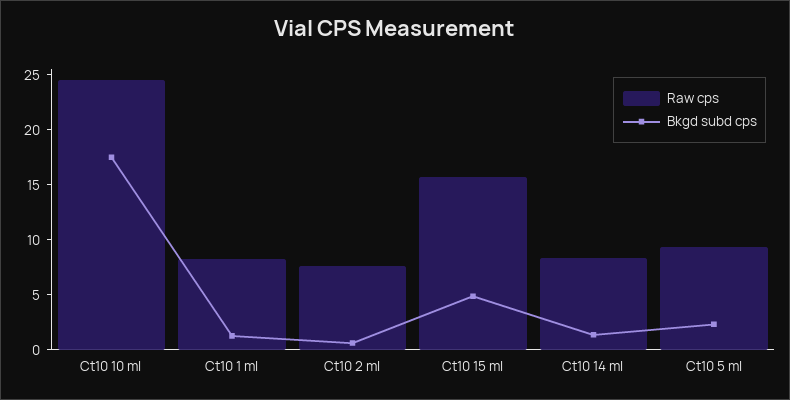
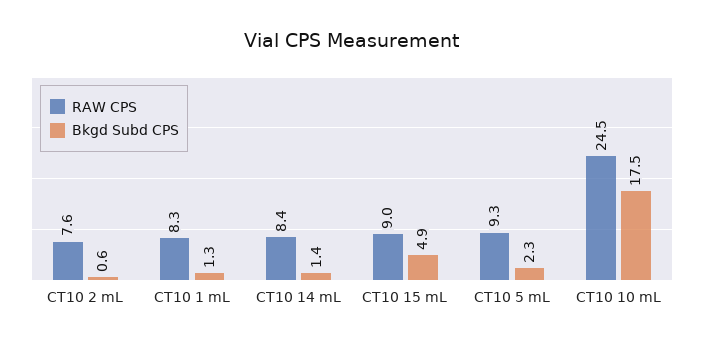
Raw cps, Ct10 15 ml: 16 -> 9

